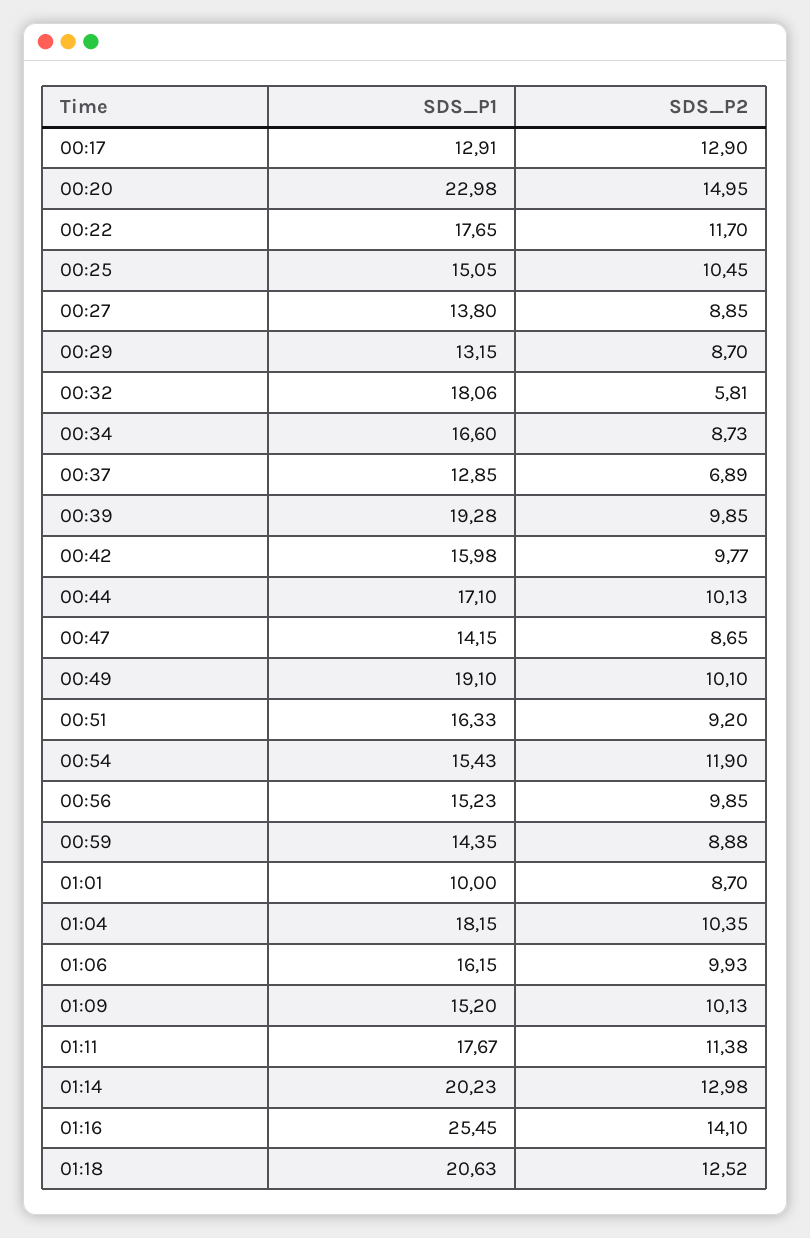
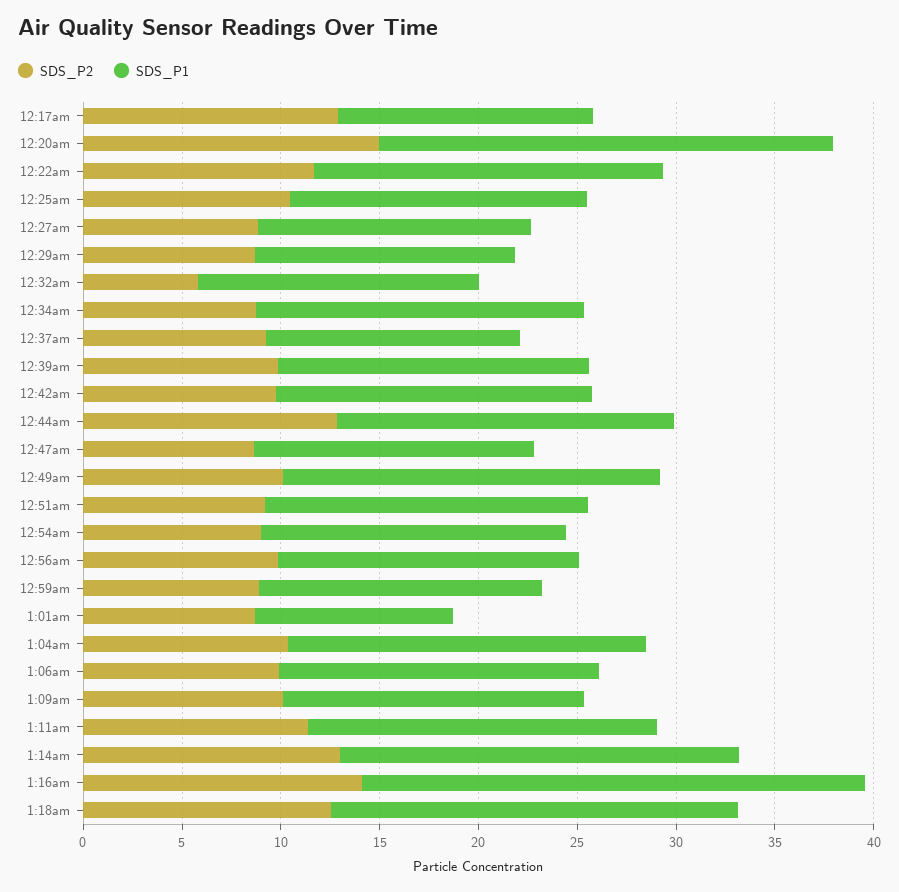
SDS_P1, 00:32: 18.06 -> 14
SDS_P2, 00:37: 6.89 -> 9
SDS_P1, 00:39: 19.28 -> 16
SDS_P2, 00:44: 10.13 -> 13
SDS_P2, 00:54: 11.9 -> 9

